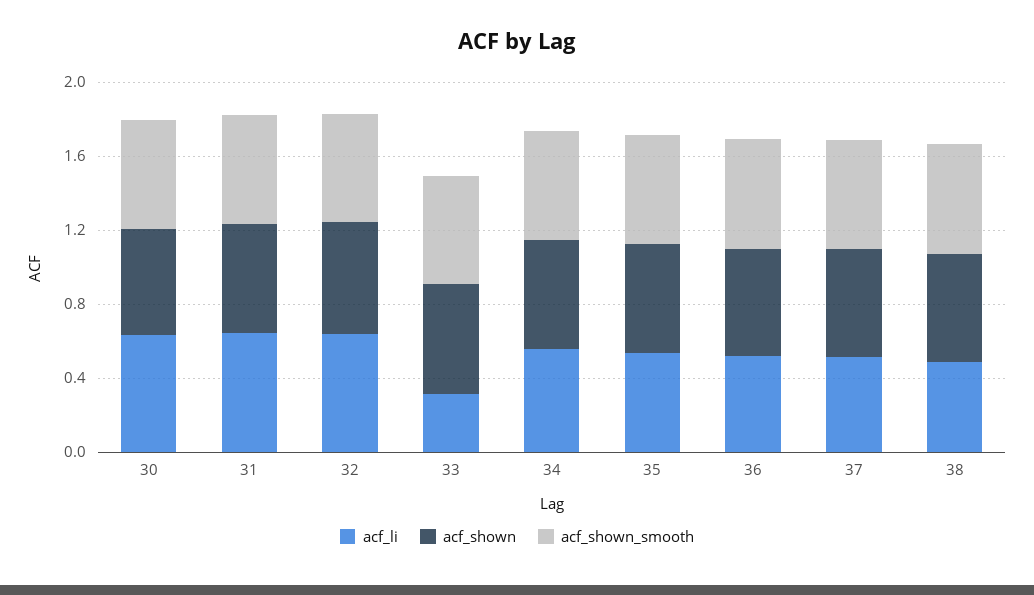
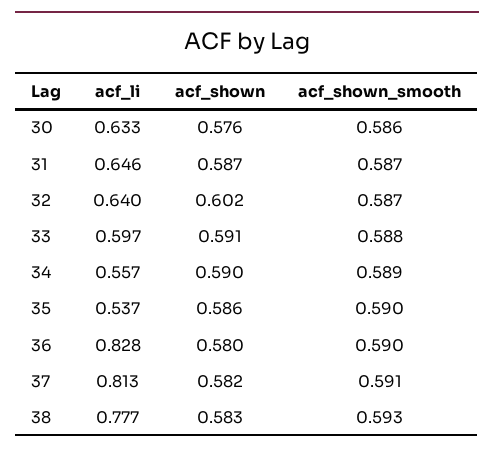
acf_li, 33: 0.3 -> 0.597
acf_li, 36: 0.5 -> 0.828
acf_li, 37: 0.5 -> 0.813
acf_li, 38: 0.5 -> 0.777

